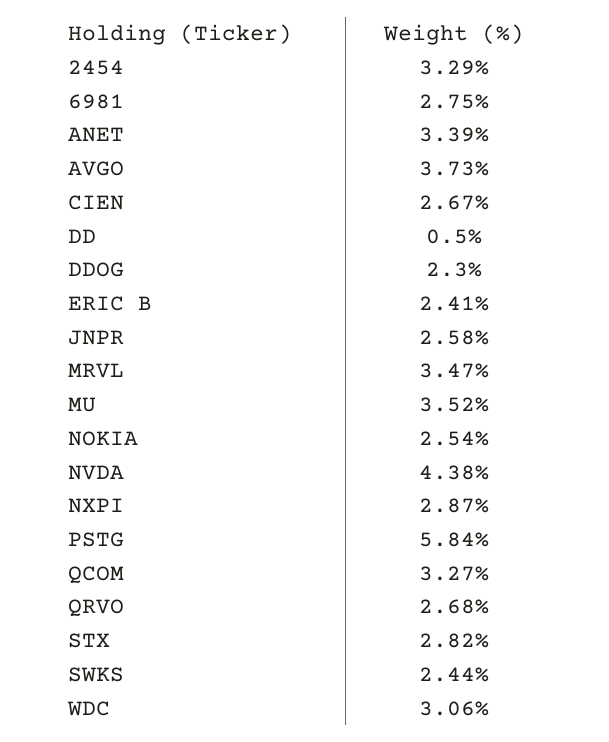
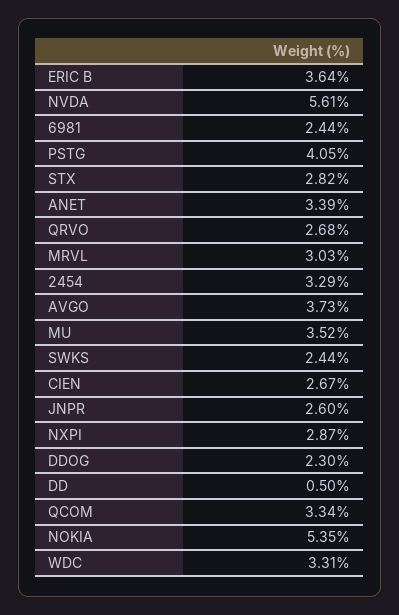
6981: 2.75 -> 2.44
ERIC B: 2.41 -> 3.64
JNPR: 2.58 -> 2.6
MRVL: 3.47 -> 3.03
NOKIA: 2.54 -> 5.35
NVDA: 4.38 -> 5.61
PSTG: 5.84 -> 4.05
QCOM: 3.27 -> 3.34
WDC: 3.06 -> 3.31

